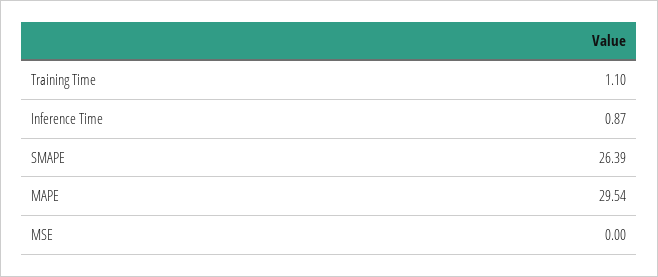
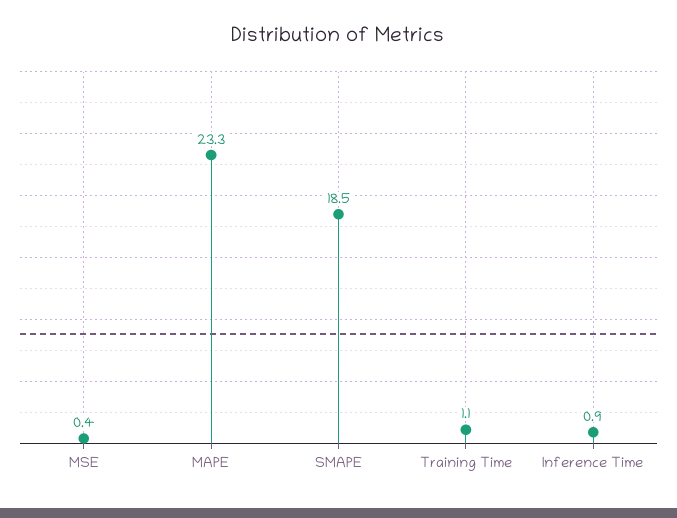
SMAPE: 26.39 -> 18.5
MAPE: 29.54 -> 23.3
MSE: 0 -> 0.4

